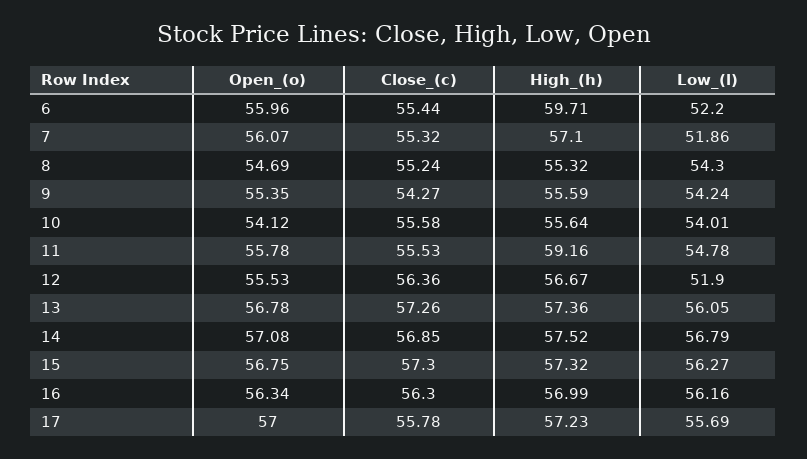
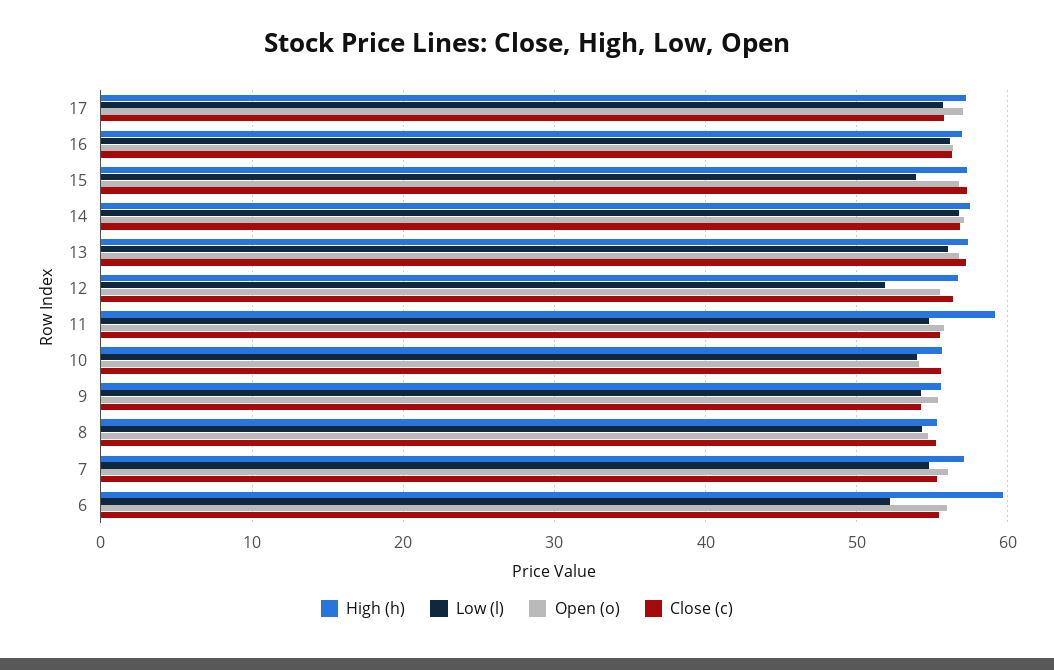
Low_(l), 7: 51.86 -> 55
Low_(l), 15: 56.27 -> 54

